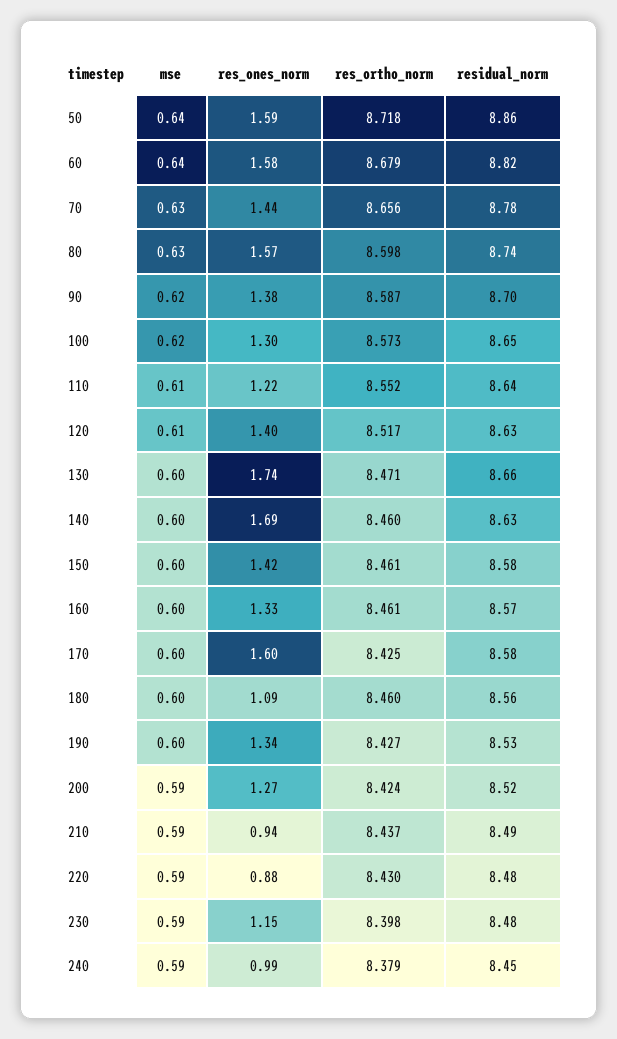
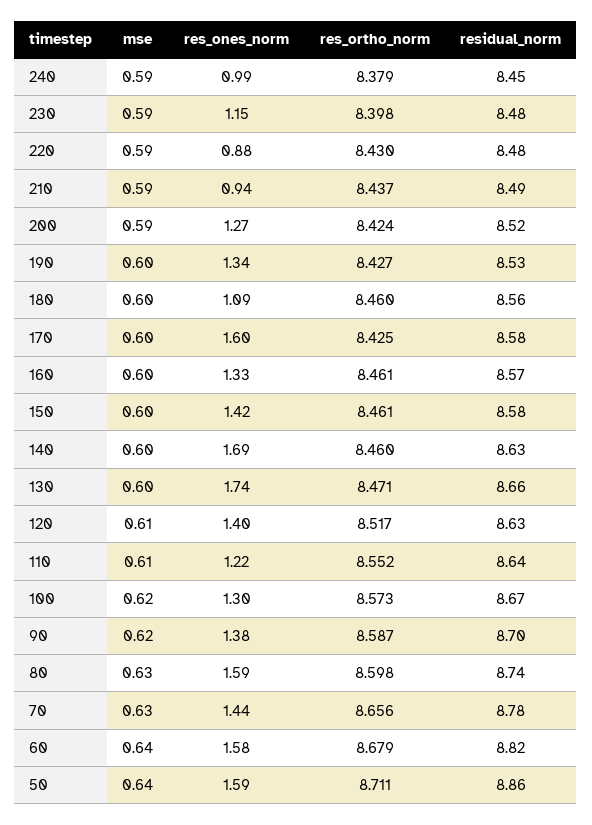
res_ortho_norm, 50: 8.718 -> 8.711
res_ones_norm, 80: 1.57 -> 1.59
residual_norm, 100: 8.65 -> 8.67

